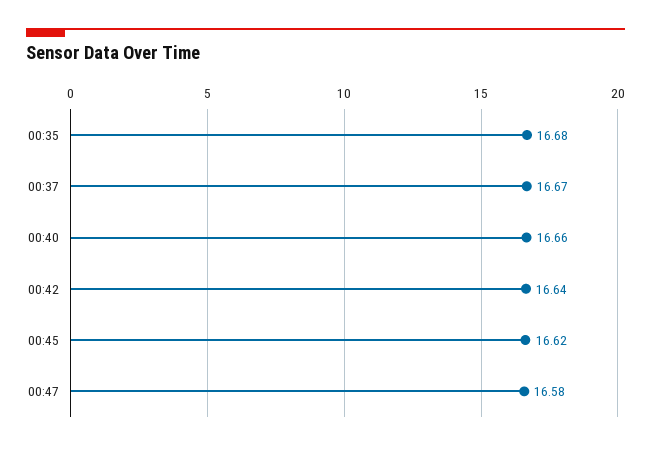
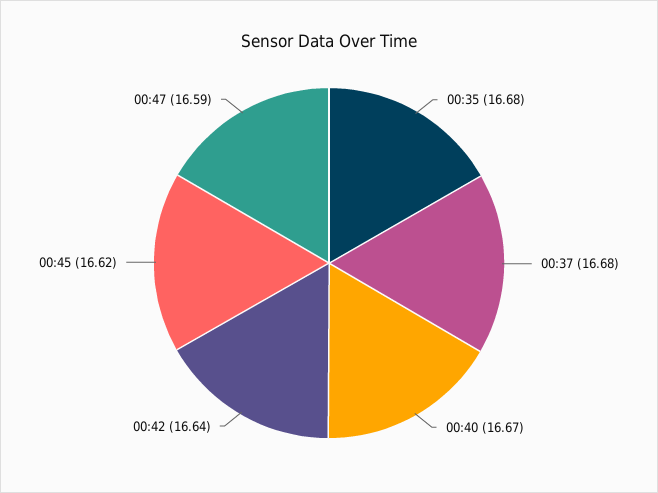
00:37: 16.67 -> 16.68
00:40: 16.66 -> 16.67
00:47: 16.58 -> 16.59

